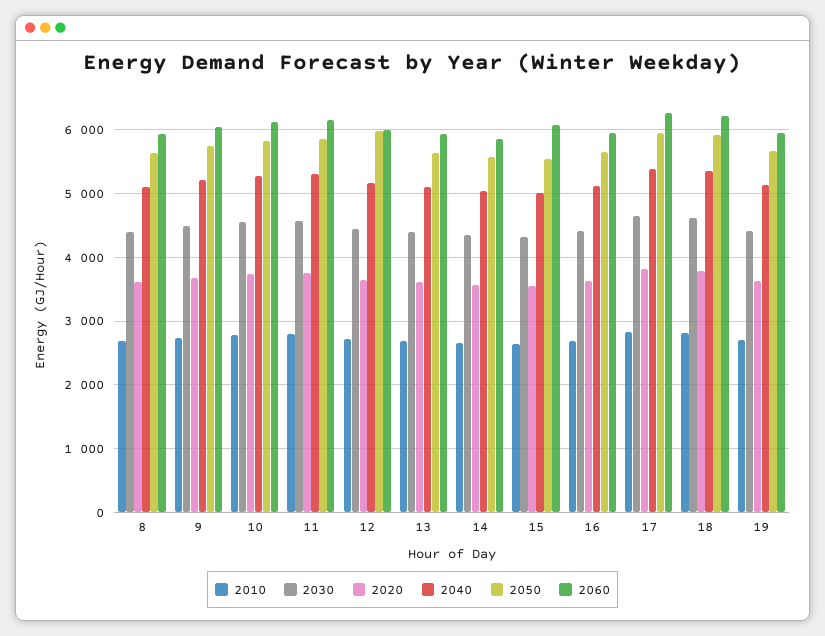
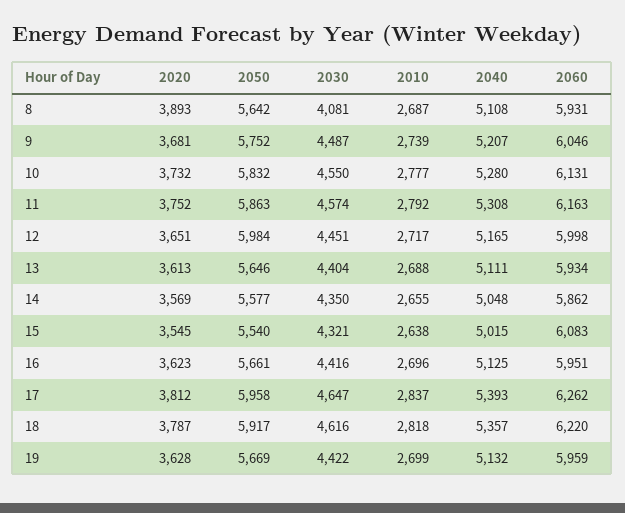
2030, 8: 4400 -> 4081
2020, 8: 3600 -> 3893

